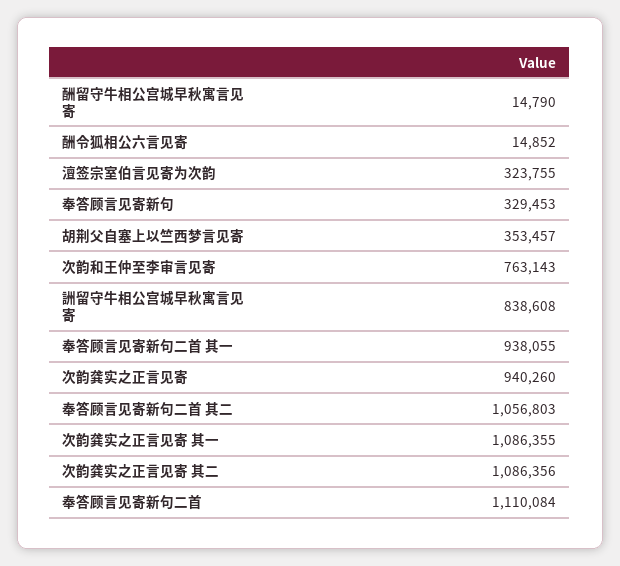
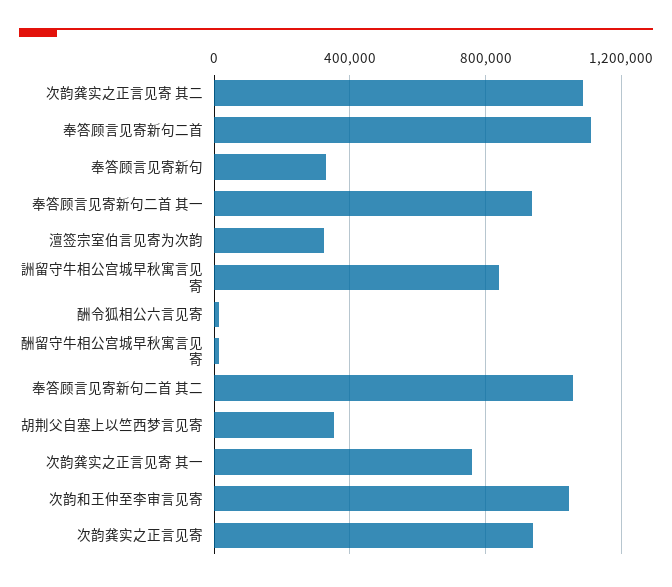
次韵和王仲至李审言见寄: 763143 -> 1050000
次韵龚实之正言见寄 其一: 1086355 -> 750000

